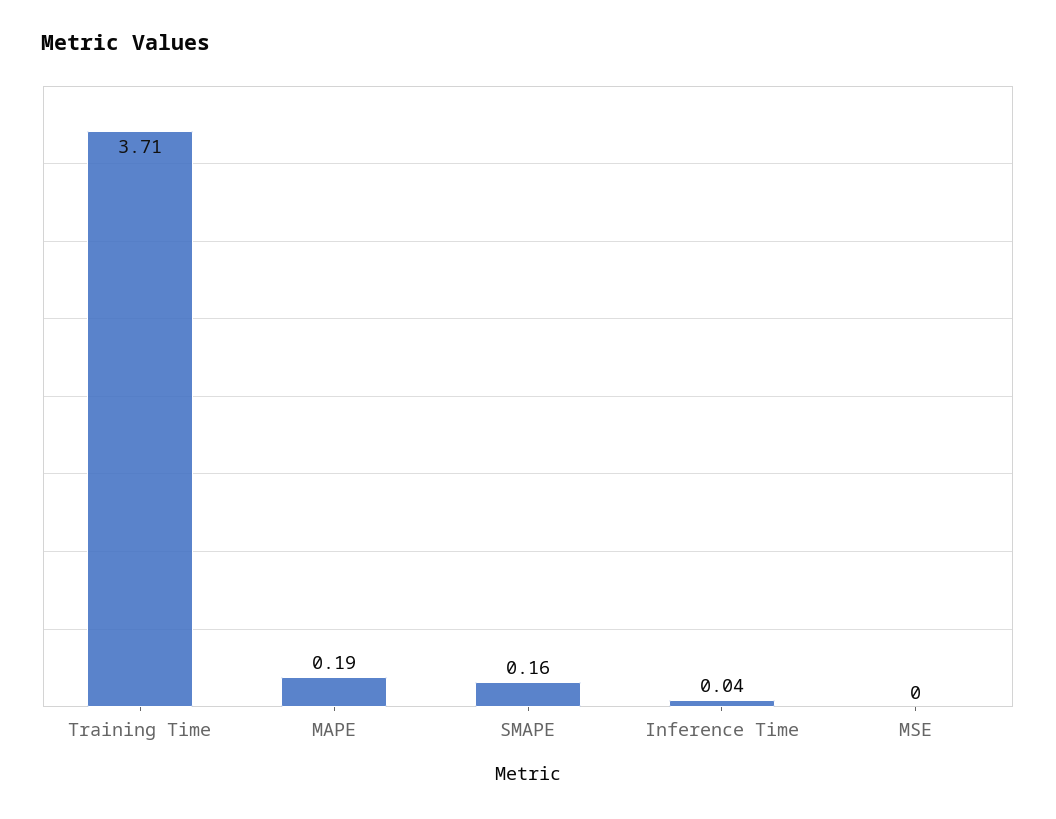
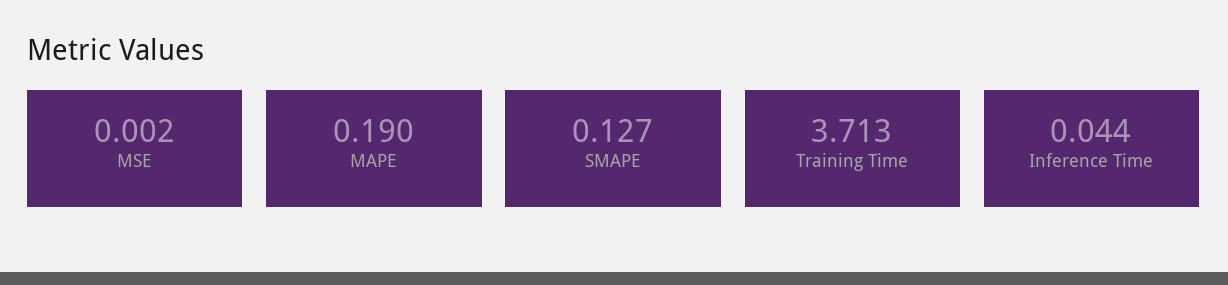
SMAPE: 0.16 -> 0.127

